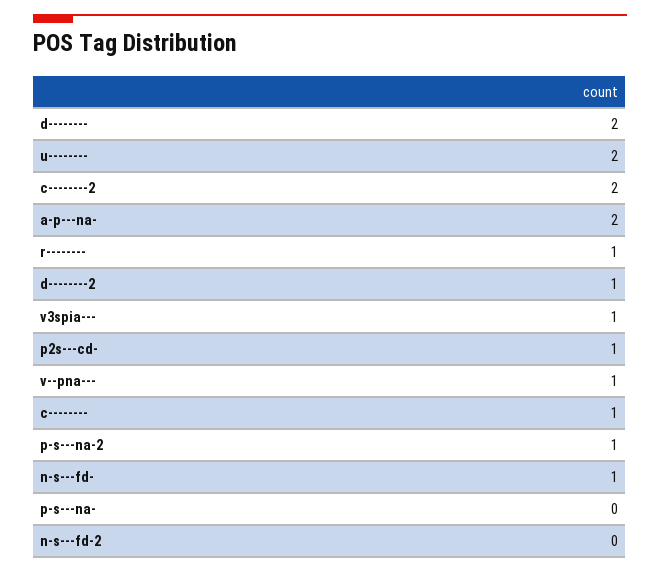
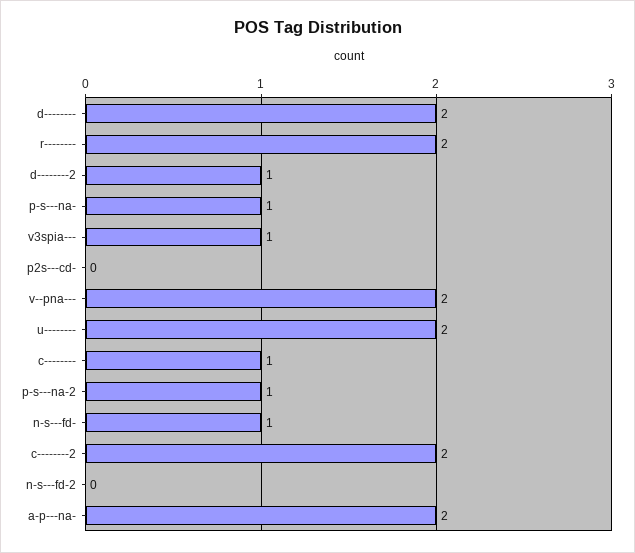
r--------: 1 -> 2
p2s---cd-: 1 -> 0
v--pna---: 1 -> 2
p-s---na-: 0 -> 1

